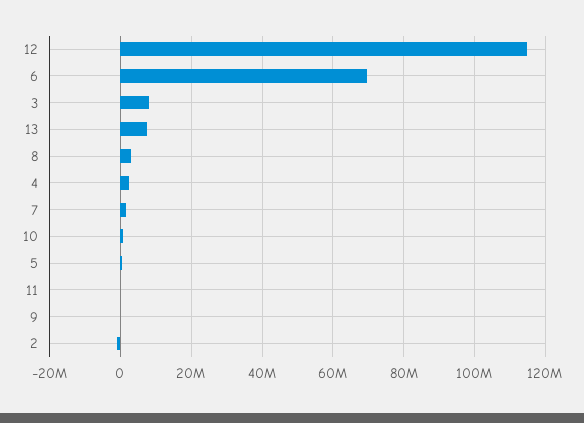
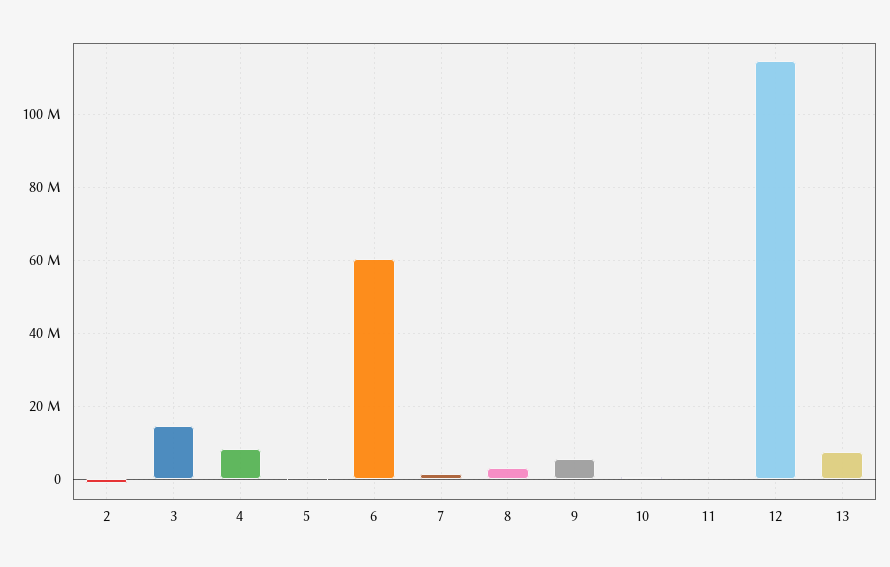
6: 70000000 -> 60000000
3: 8000000 -> 14000000
4: 2000000 -> 8000000
9: 0 -> 6000000

